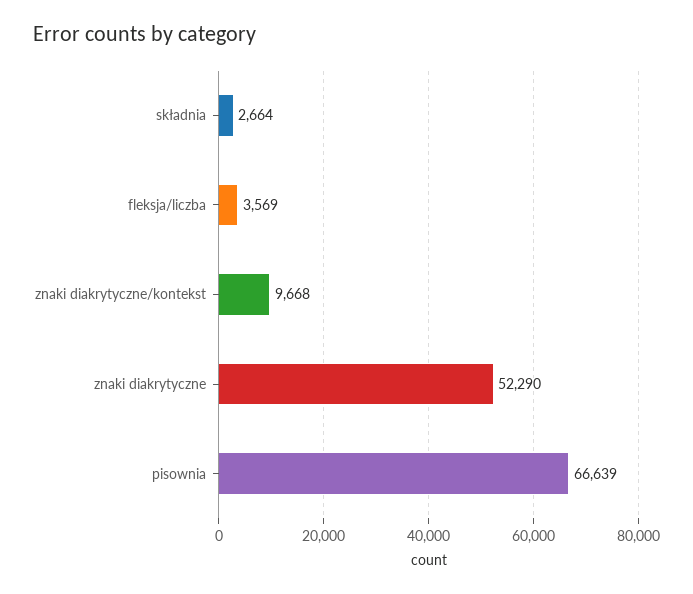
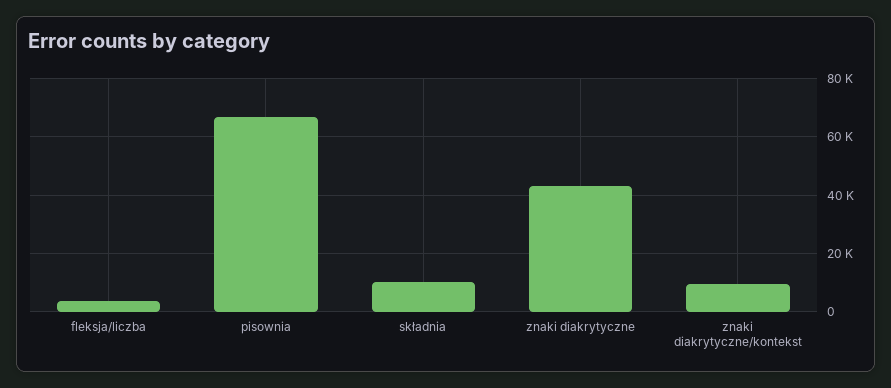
składnia: 2664 -> 10000
znaki diakrytyczne: 52290 -> 42500

